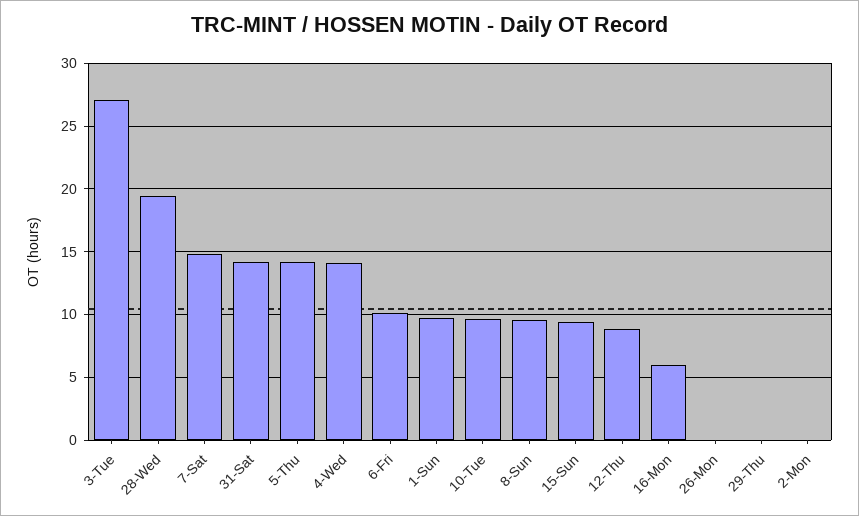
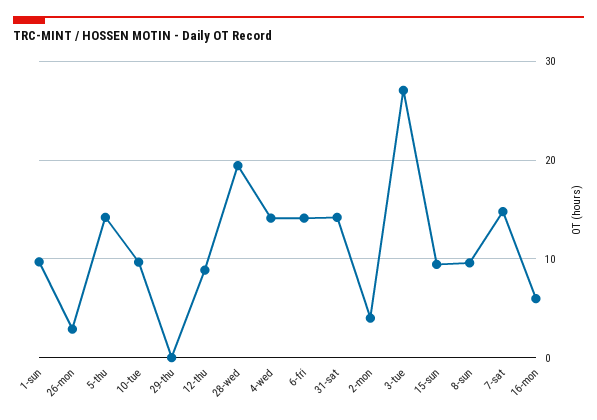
6-Fri: 10 -> 14
26-Mon: 0 -> 3
2-Mon: 0 -> 4

